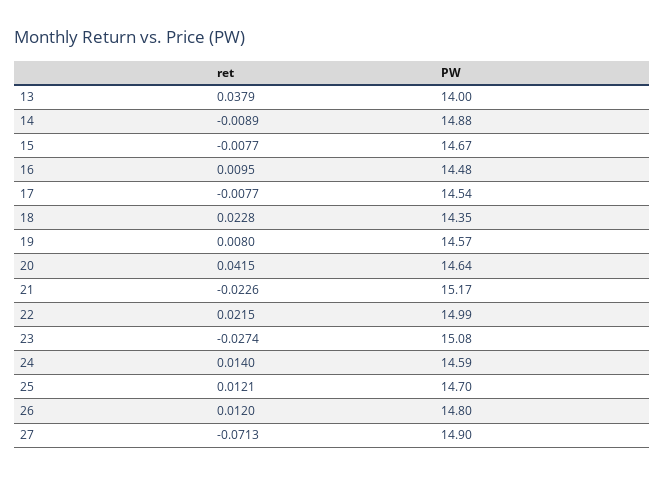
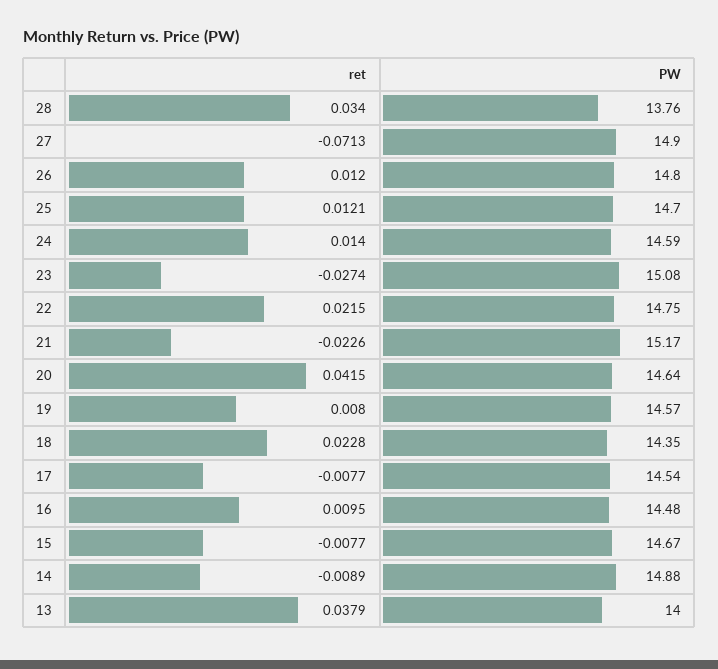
PW, 22: 14.99 -> 14.75
ret, 28: none -> 0.034
PW, 28: none -> 13.76

